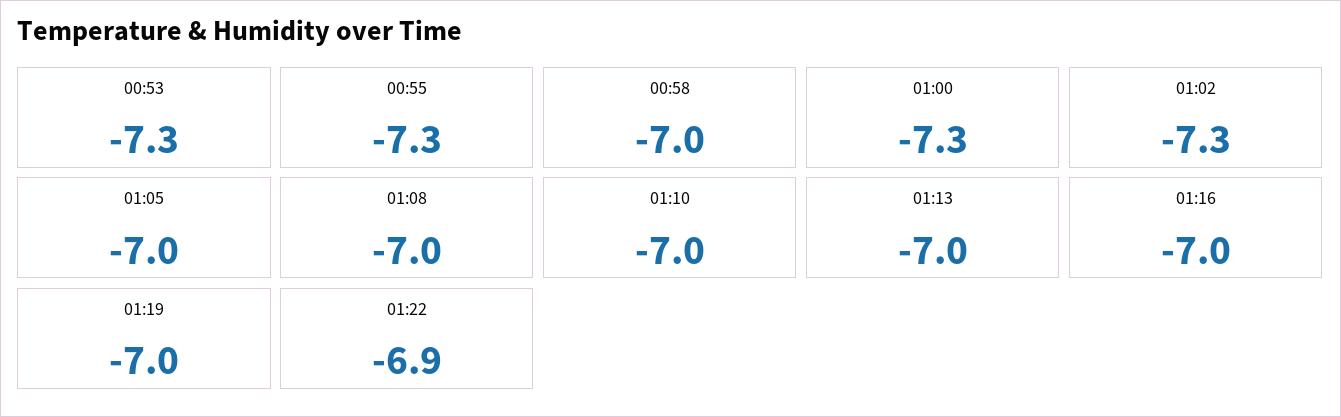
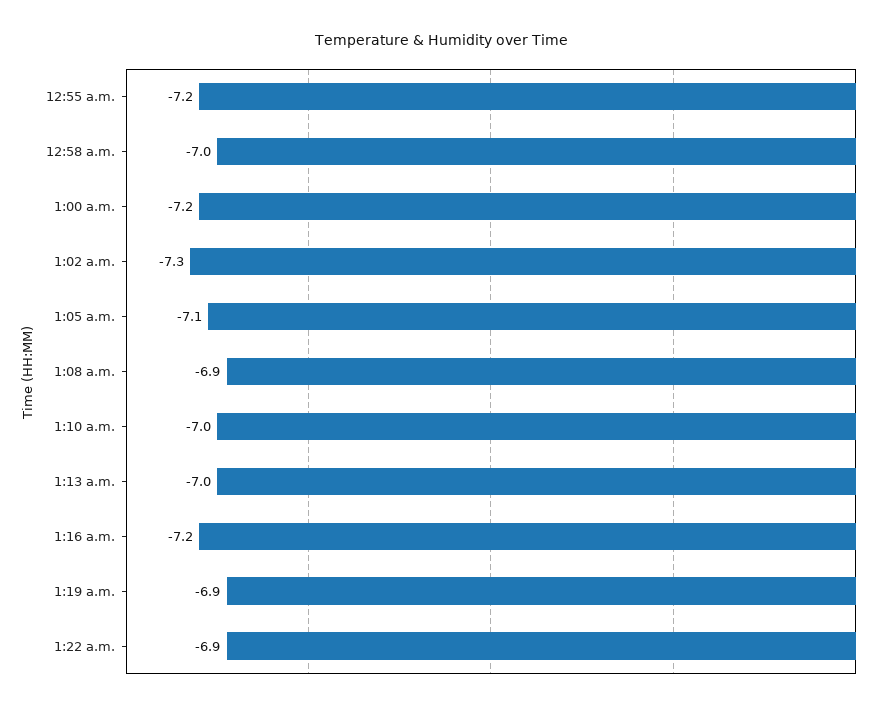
00:53: -7.3 -> none
00:55: -7.3 -> -7.2
01:00: -7.3 -> -7.2
01:05: -7 -> -7.1
01:08: -7 -> -6.9
01:16: -7 -> -7.2
01:19: -7 -> -6.9

